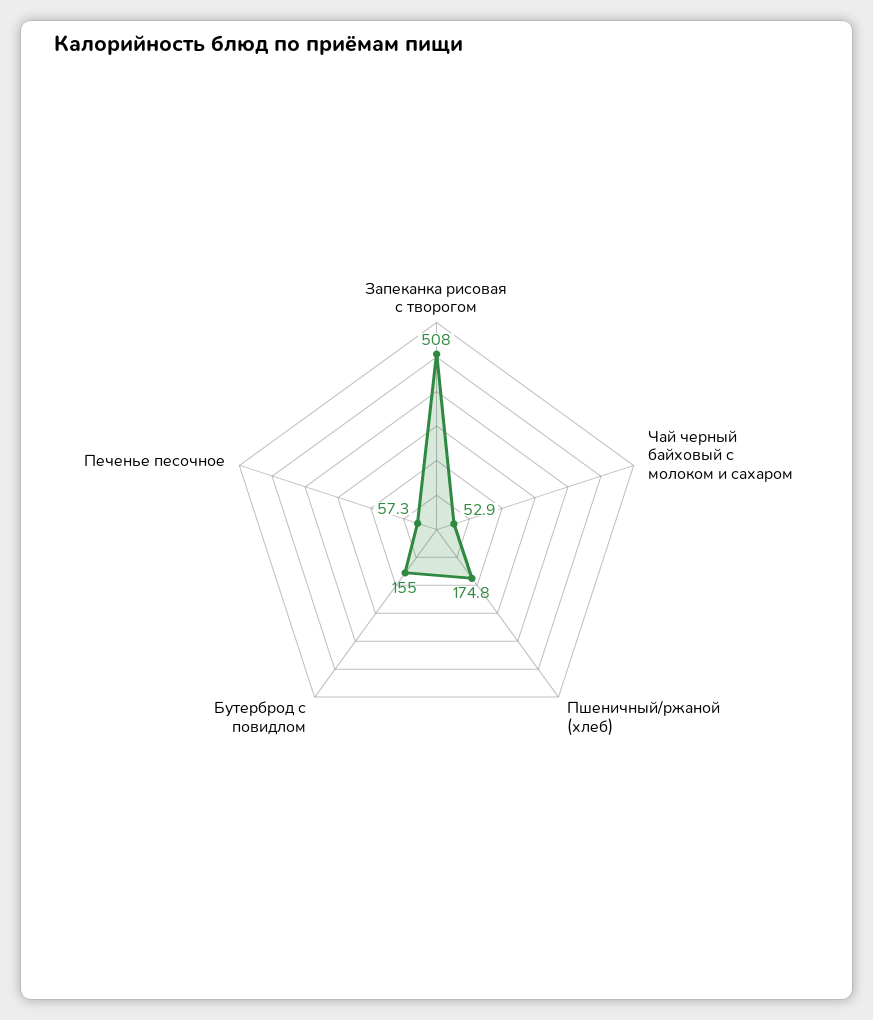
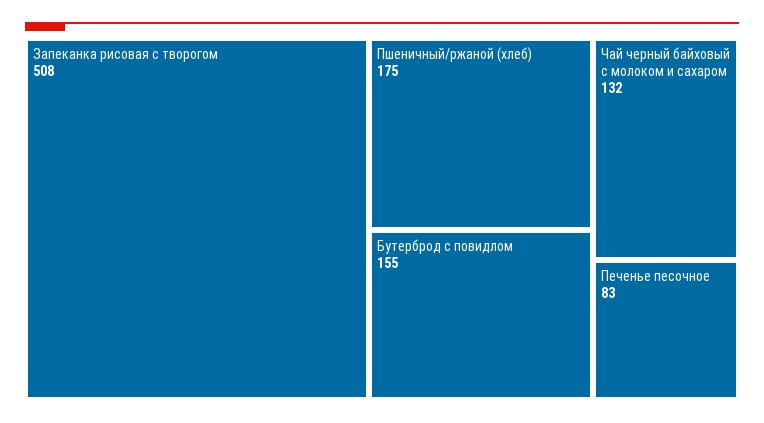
Чай черный байховый с молоком и сахаром: 52.9 -> 132
Печенье песочное: 57.3 -> 83

